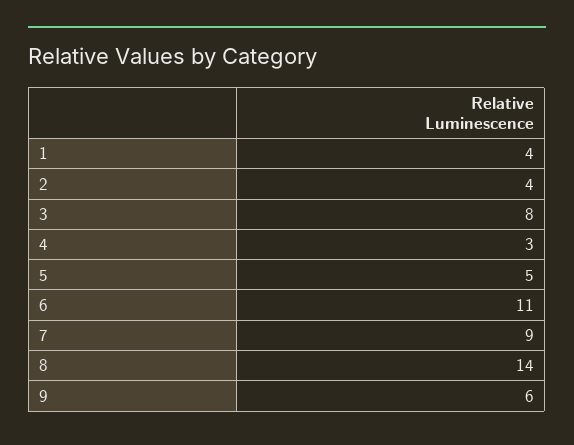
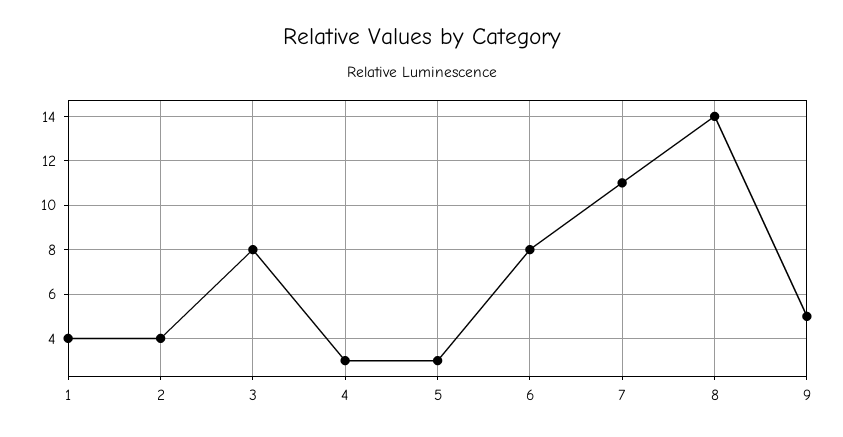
5: 5 -> 3
6: 11 -> 8
7: 9 -> 11
9: 6 -> 5

